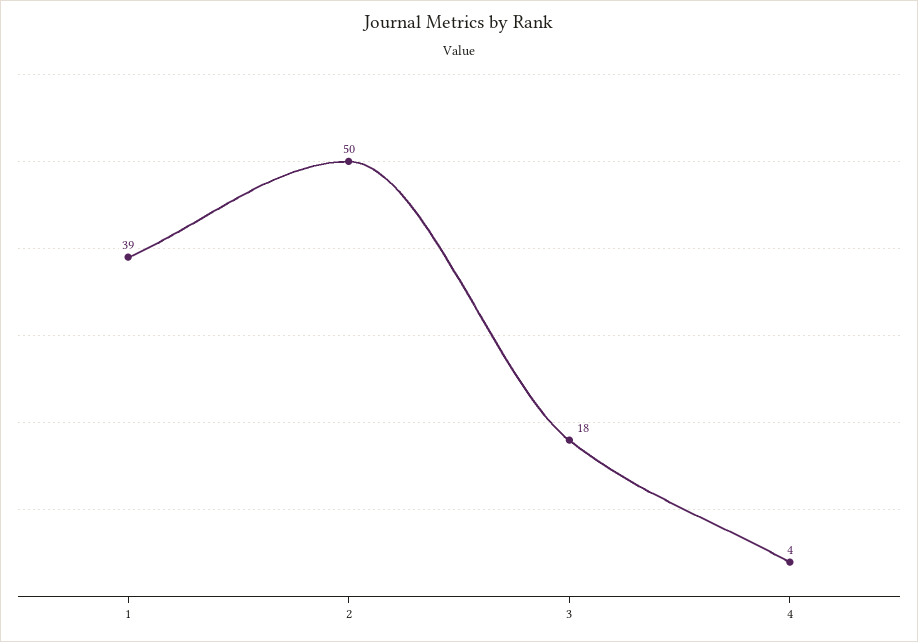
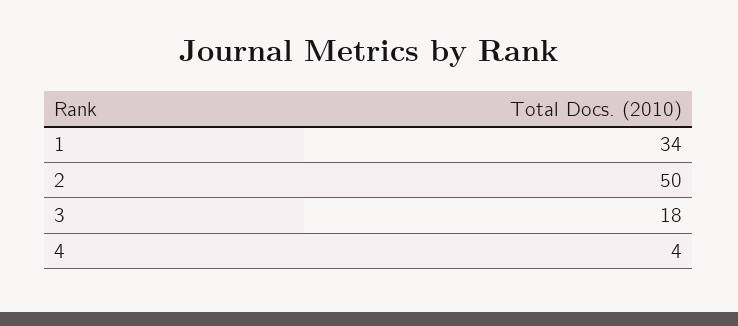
1: 39 -> 34

